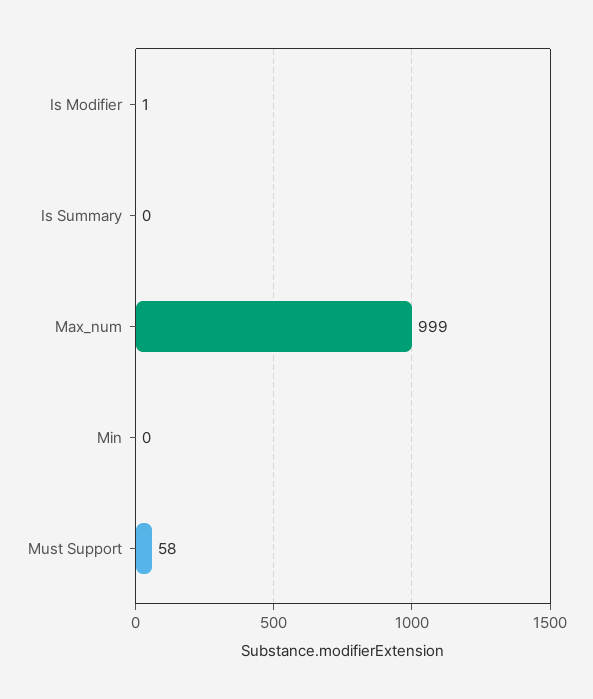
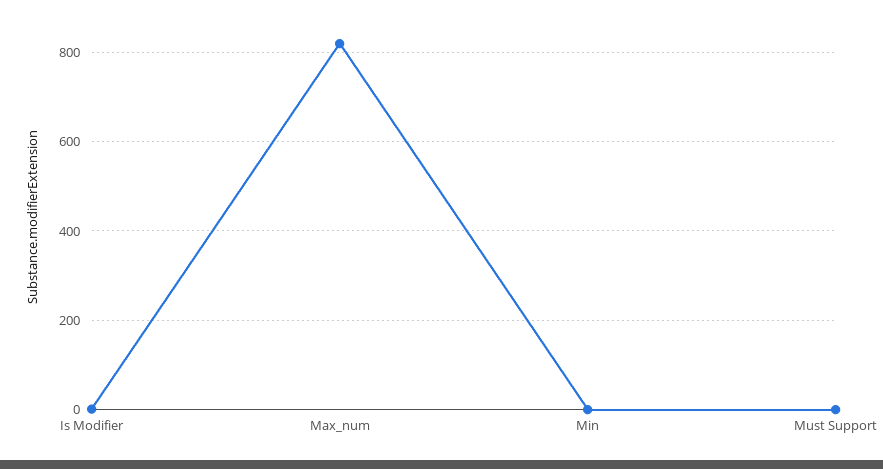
Is Summary: 0 -> none
Max_num: 999 -> 820
Must Support: 58 -> 0

